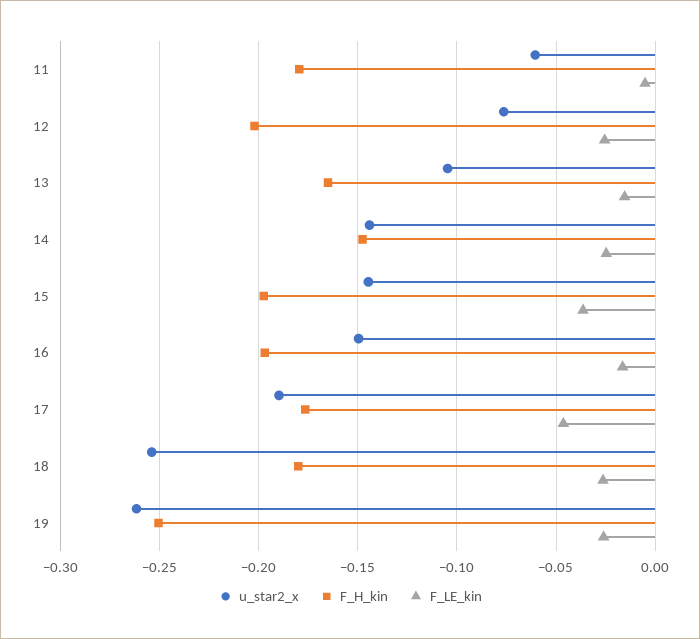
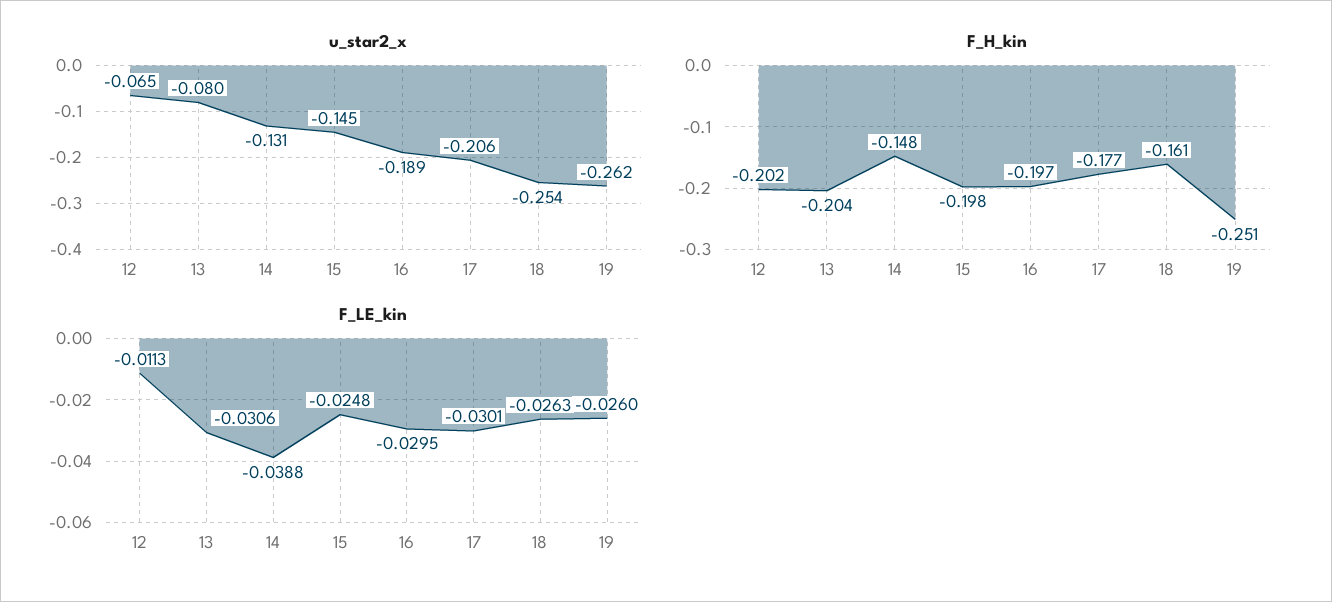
u_star2_x, 11: -0.06 -> none
F_H_kin, 11: -0.18 -> none
F_LE_kin, 11: -0.005 -> none
u_star2_x, 12: -0.075 -> -0.065
F_LE_kin, 12: -0.025 -> -0.0113
u_star2_x, 13: -0.105 -> -0.08
F_H_kin, 13: -0.165 -> -0.204
F_LE_kin, 13: -0.015 -> -0.0306
u_star2_x, 14: -0.145 -> -0.131
F_LE_kin, 14: -0.025 -> -0.0388
F_LE_kin, 15: -0.035 -> -0.0248
u_star2_x, 16: -0.15 -> -0.189
F_LE_kin, 16: -0.015 -> -0.0295
u_star2_x, 17: -0.19 -> -0.206
F_LE_kin, 17: -0.045 -> -0.0301
F_H_kin, 18: -0.18 -> -0.161

